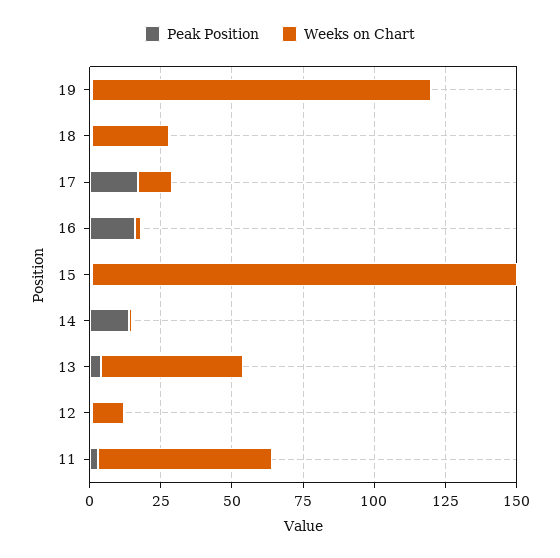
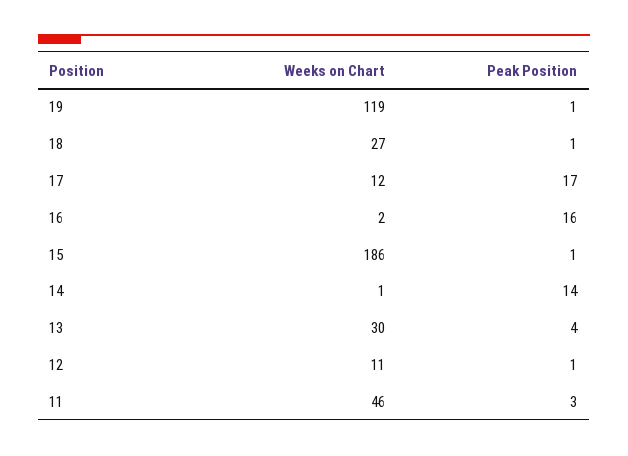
Weeks on Chart, 15: 150 -> 186
Weeks on Chart, 13: 50 -> 30
Weeks on Chart, 11: 60 -> 46

